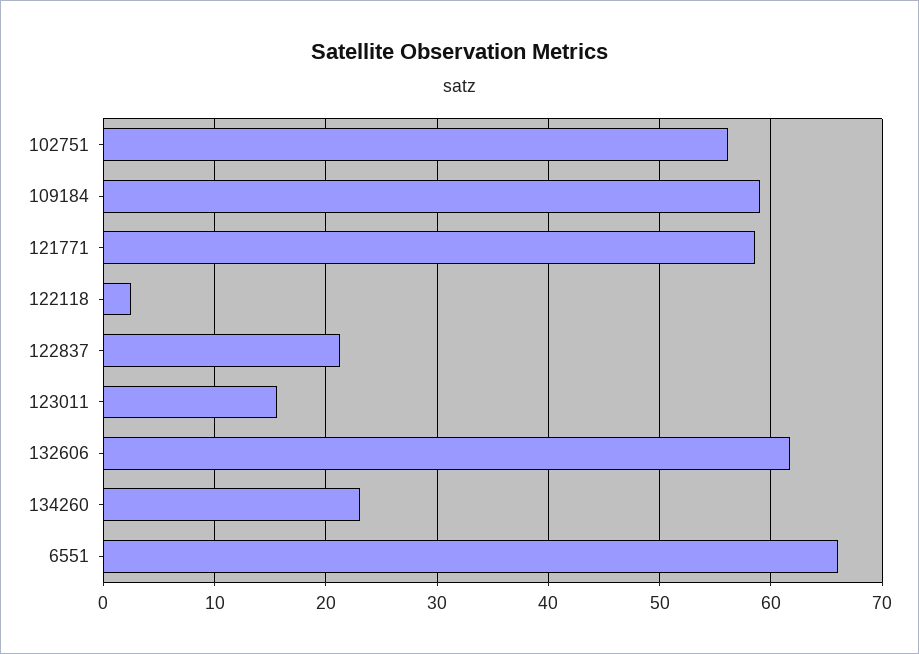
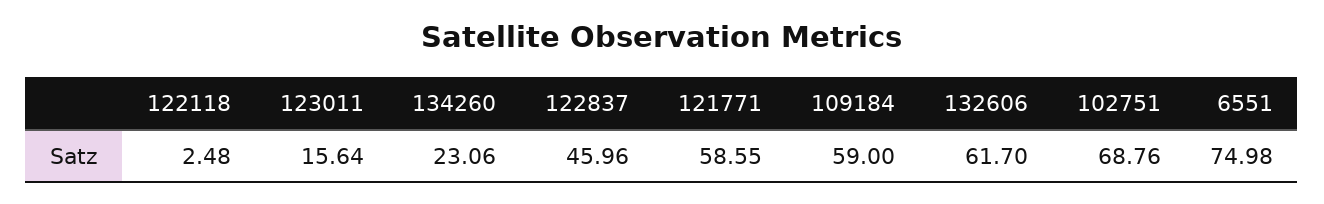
102751: 56 -> 68.76
122837: 21 -> 45.96
6551: 66 -> 74.98

